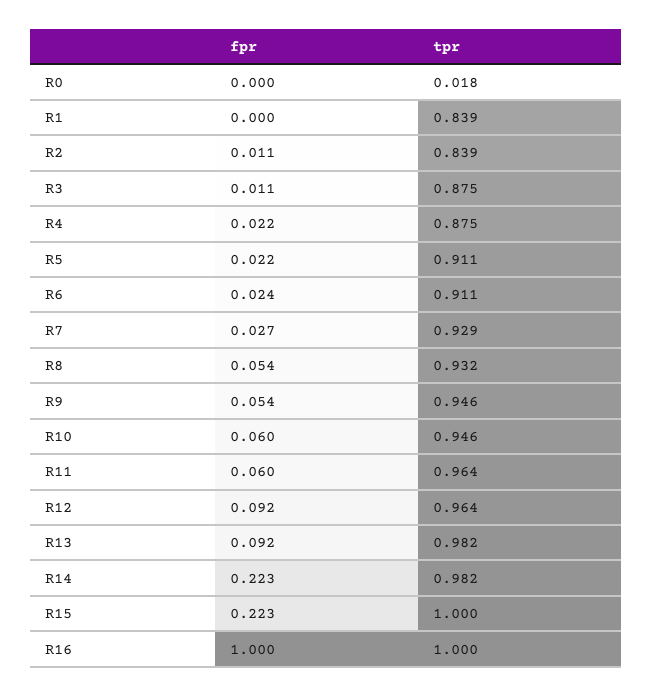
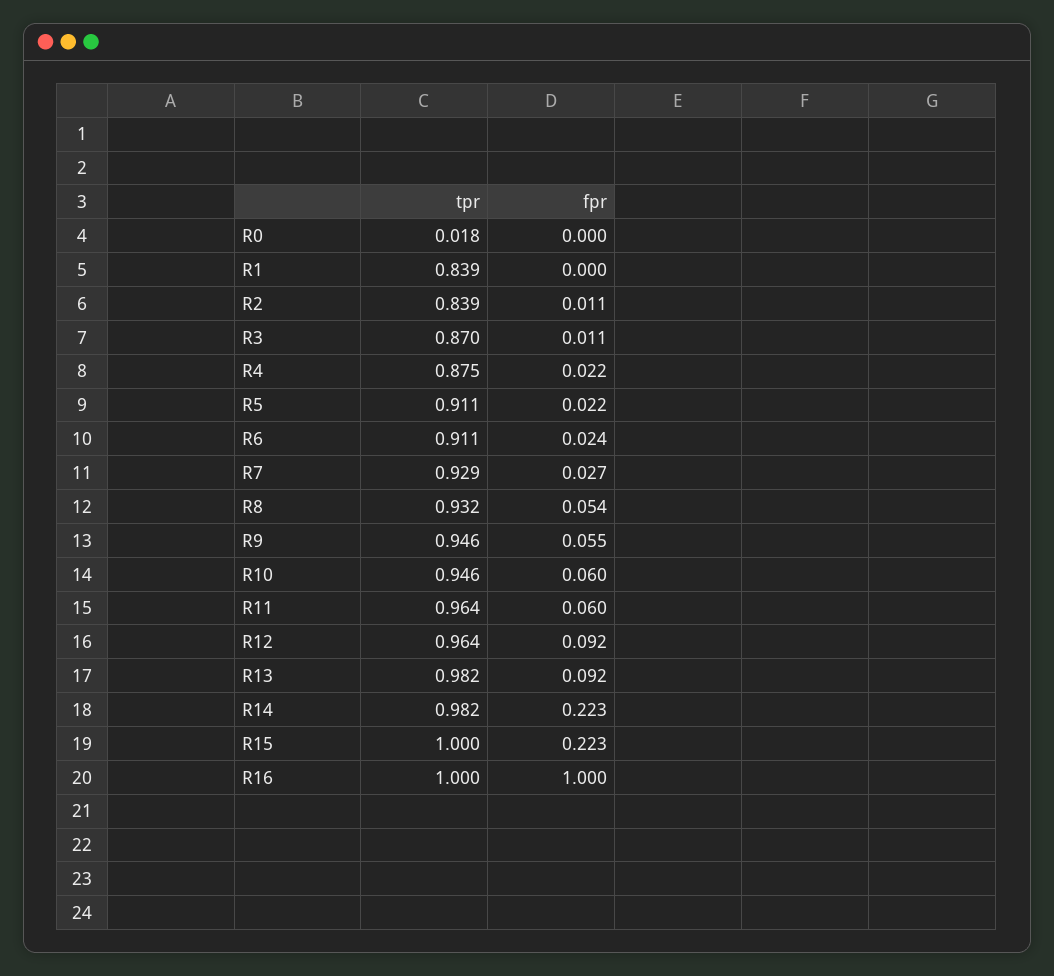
tpr, R3: 0.875 -> 0.87
fpr, R9: 0.054 -> 0.055

